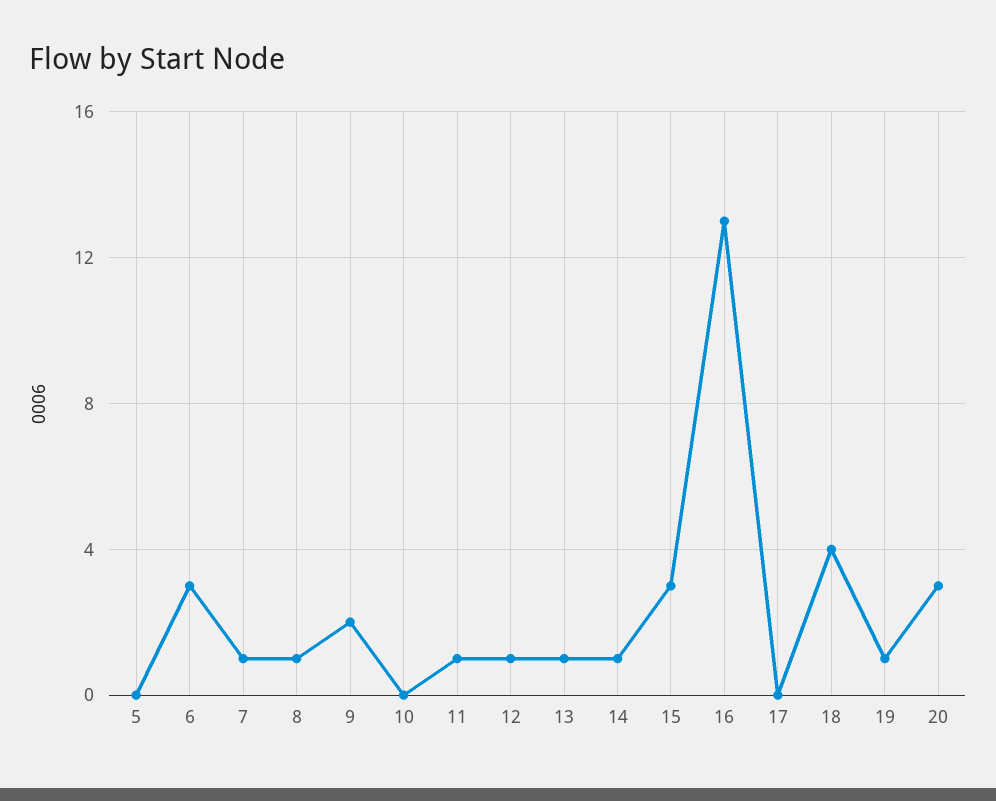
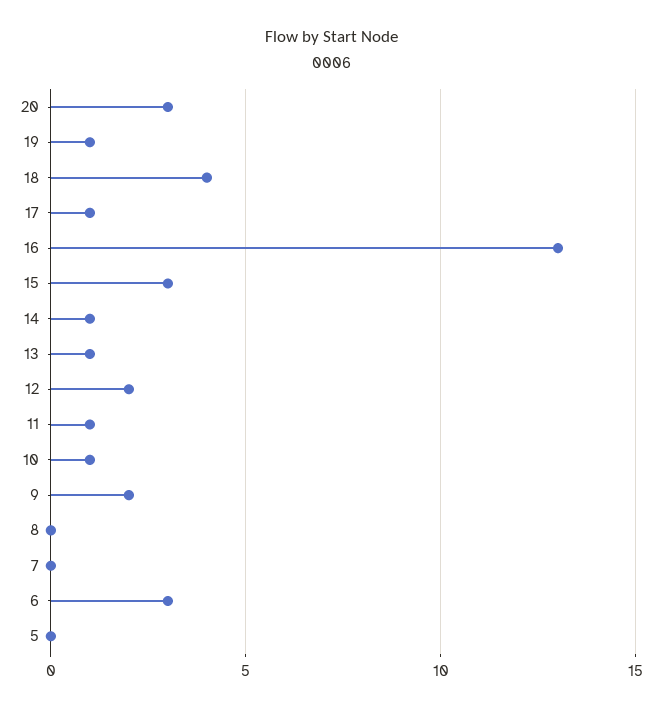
7: 1 -> 0
8: 1 -> 0
10: 0 -> 1
12: 1 -> 2
17: 0 -> 1

